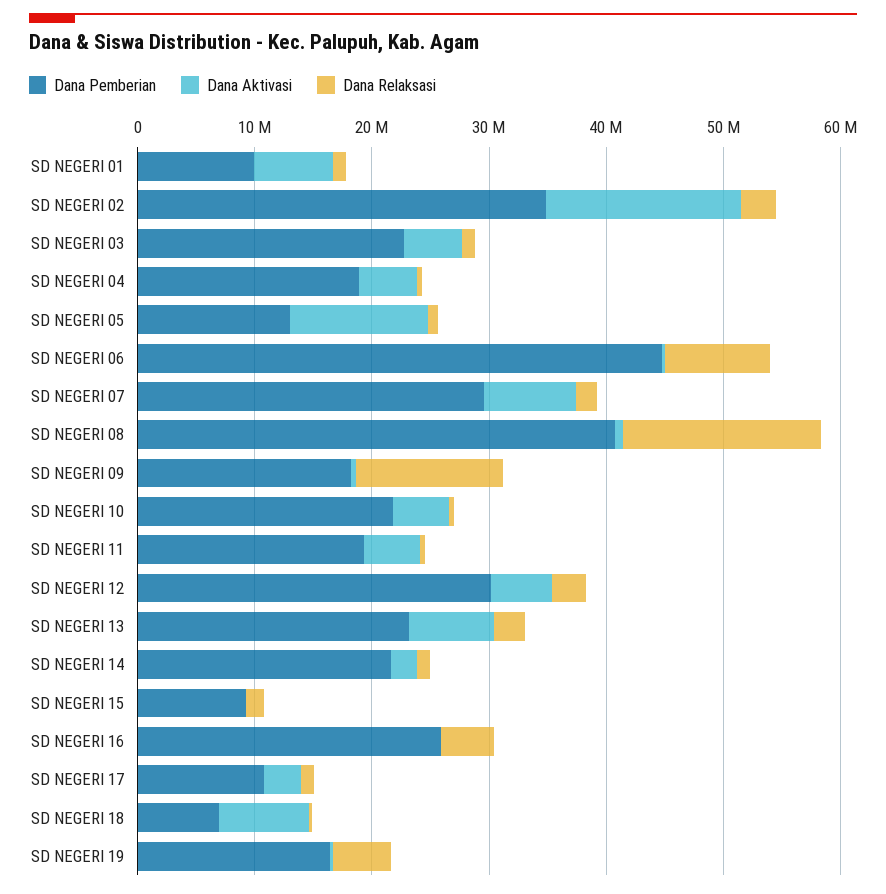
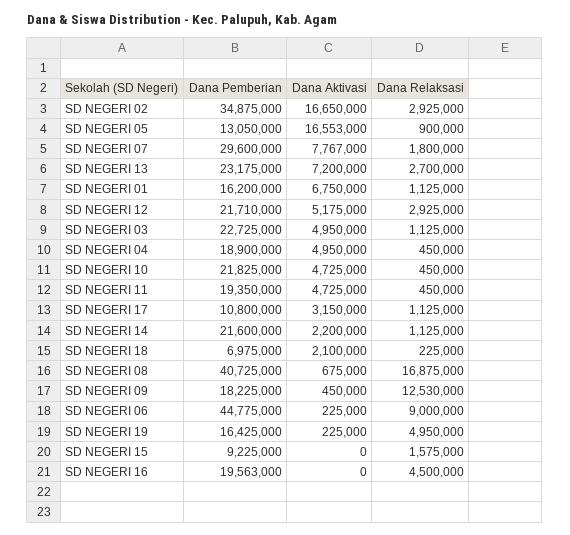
Dana Pemberian, SD NEGERI 01: 10000000 -> 16200000
Dana Aktivasi, SD NEGERI 05: 12000000 -> 16553000
Dana Pemberian, SD NEGERI 12: 30000000 -> 21710000
Dana Pemberian, SD NEGERI 16: 26000000 -> 19563000
Dana Aktivasi, SD NEGERI 18: 8000000 -> 2100000

